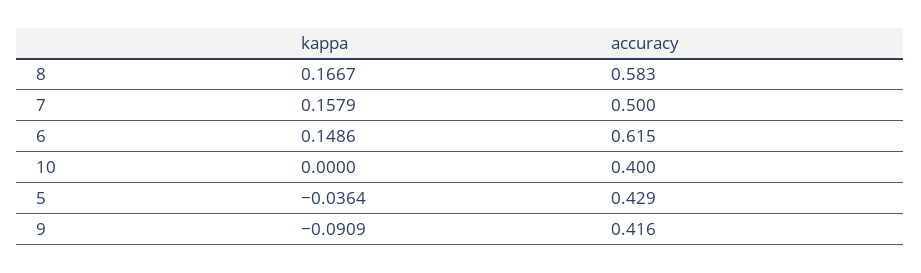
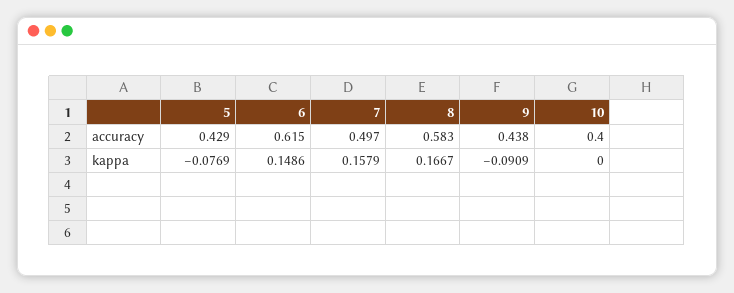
accuracy, 7: 0.5 -> 0.497
kappa, 5: -0.0364 -> -0.0769
accuracy, 9: 0.416 -> 0.438

